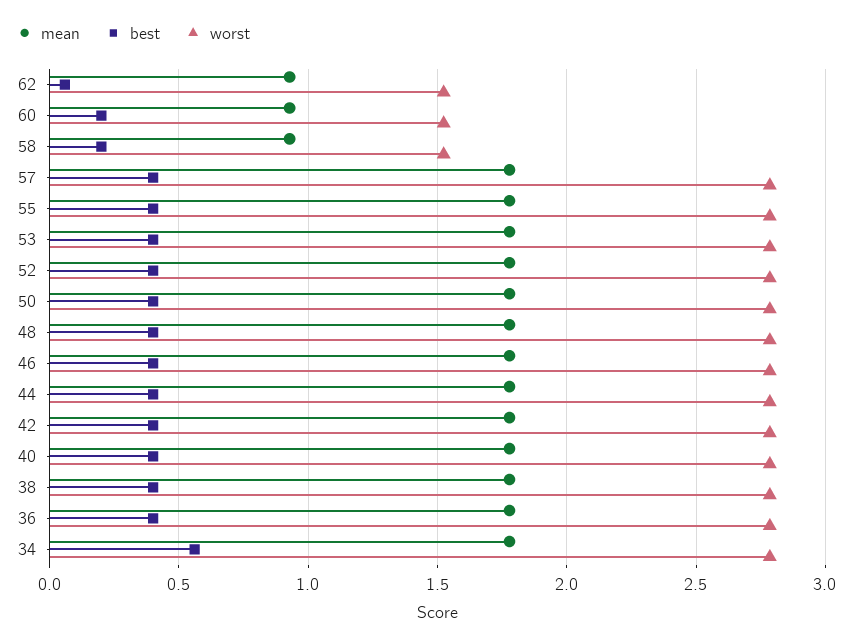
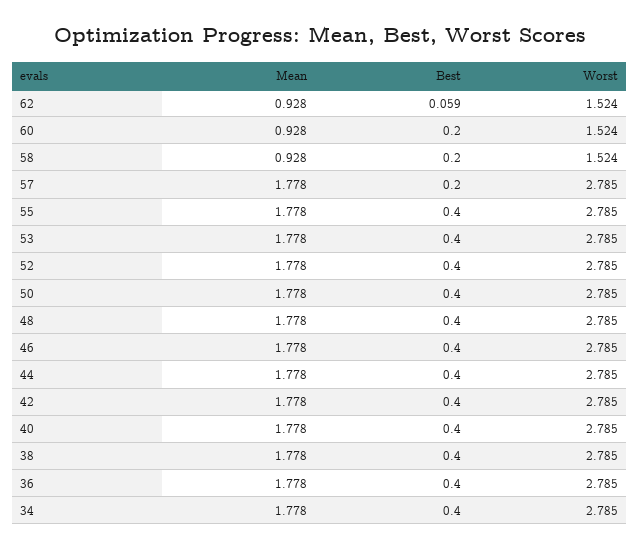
best, 57: 0.4 -> 0.2
best, 34: 0.55 -> 0.4

